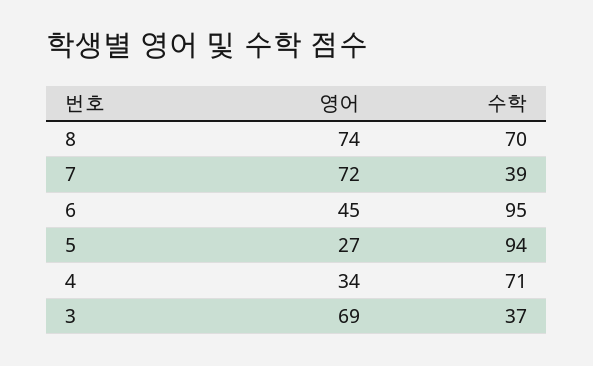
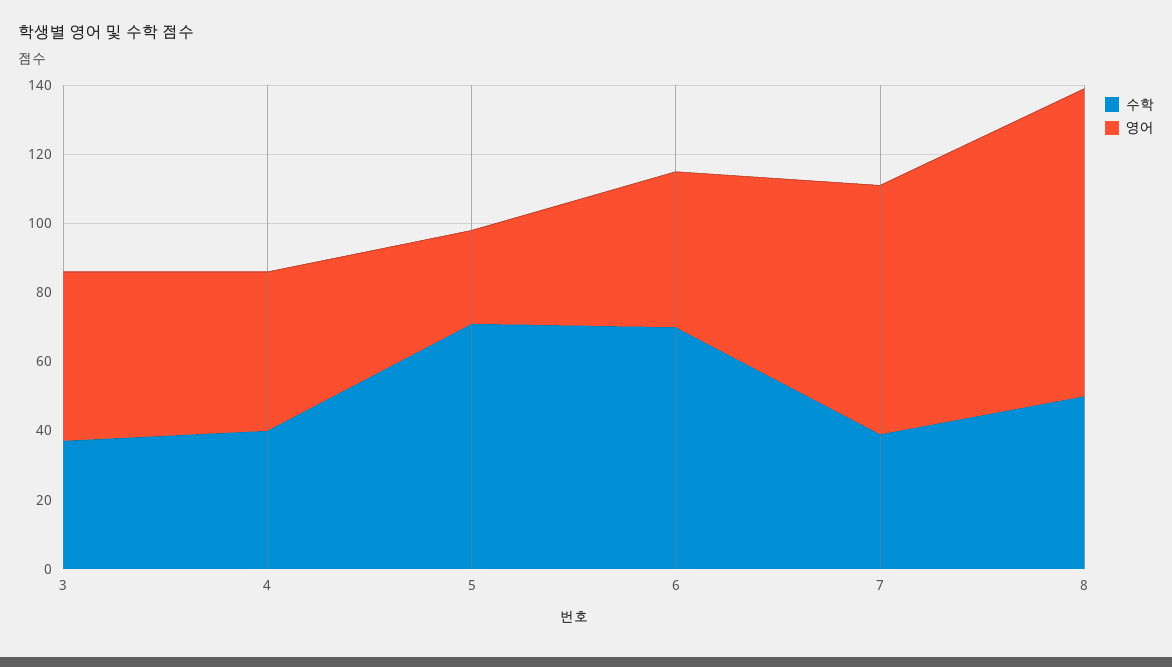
영어, 8: 74 -> 90
수학, 8: 70 -> 50
수학, 6: 95 -> 70
수학, 5: 94 -> 70
영어, 4: 34 -> 45
수학, 4: 71 -> 40
영어, 3: 69 -> 50

